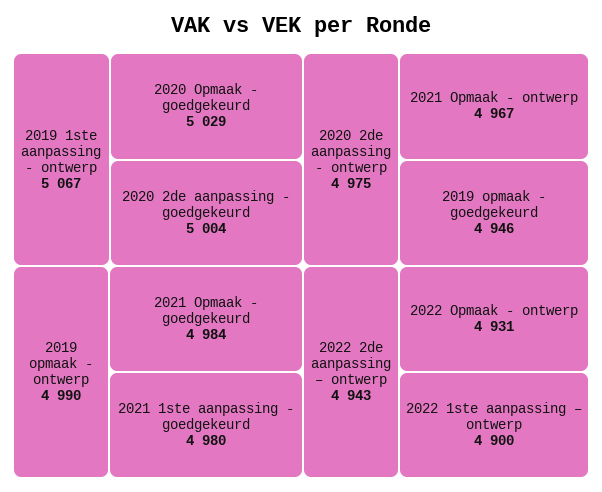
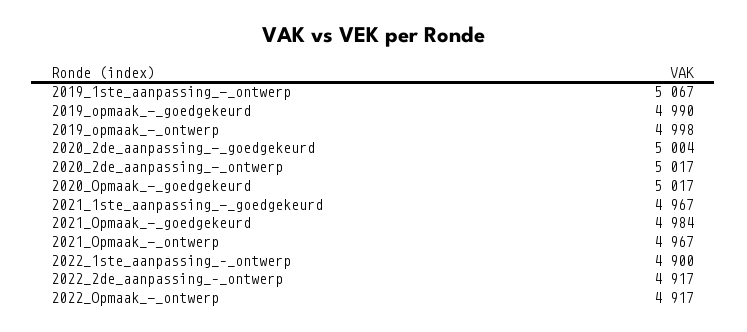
2020 Opmaak - goedgekeurd: 5029 -> 5017
2019 opmaak - ontwerp: 4990 -> 4998
2021 1ste aanpassing - goedgekeurd: 4980 -> 4967
2020 2de aanpassing - ontwerp: 4975 -> 5017
2019 opmaak - goedgekeurd: 4946 -> 4990
2022 2de aanpassing – ontwerp: 4943 -> 4917
2022 Opmaak - ontwerp: 4931 -> 4917

